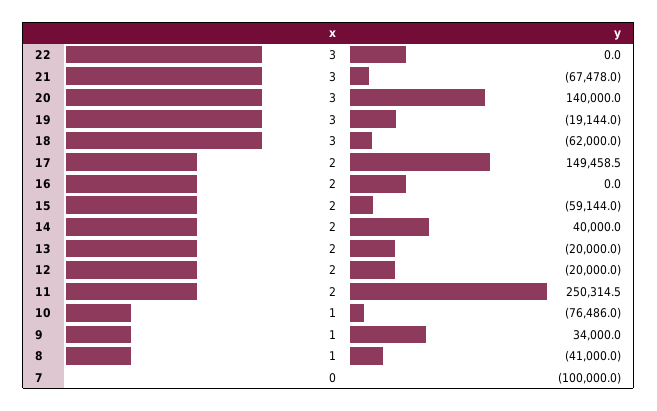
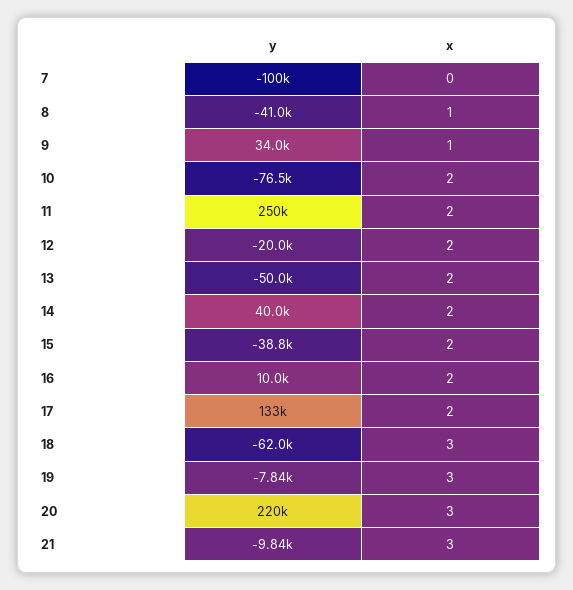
x, 22: 3 -> none
y, 22: 0 -> none
y, 21: -67478 -> -9840
y, 20: 140000 -> 220000
y, 19: -19144 -> -7840
y, 17: 149458.5 -> 133000
y, 16: 0 -> 10000
y, 15: -59144 -> -38800
y, 13: -20000 -> -50000
x, 10: 1 -> 2

